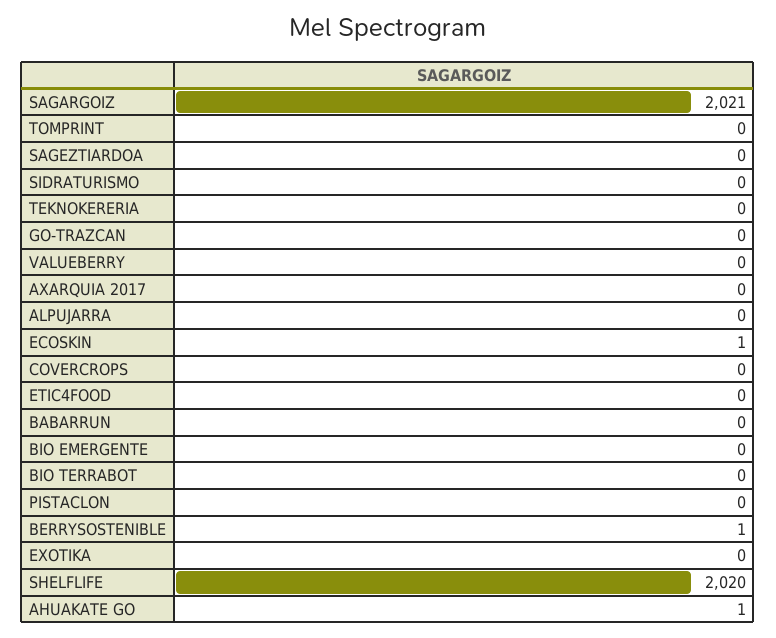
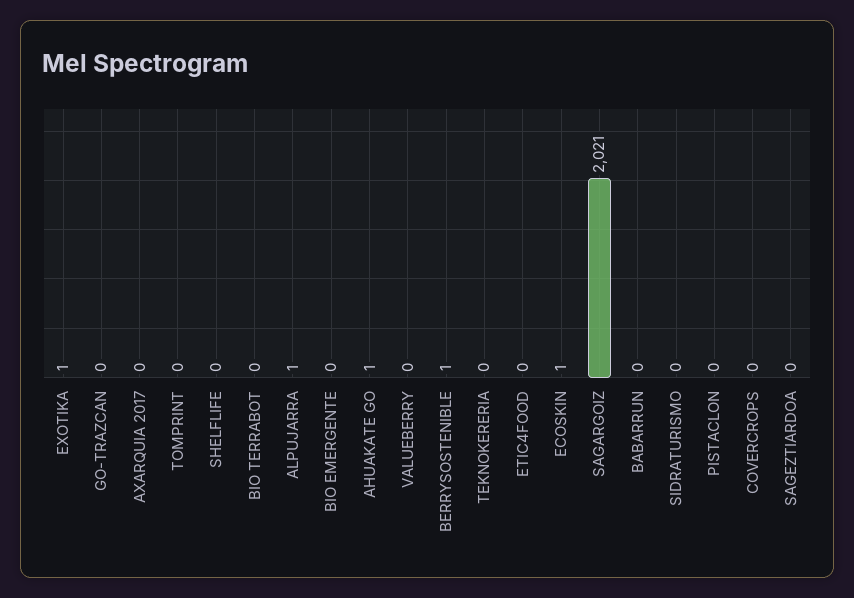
ALPUJARRA: 0 -> 1
EXOTIKA: 0 -> 1
SHELFLIFE: 2020 -> 0

